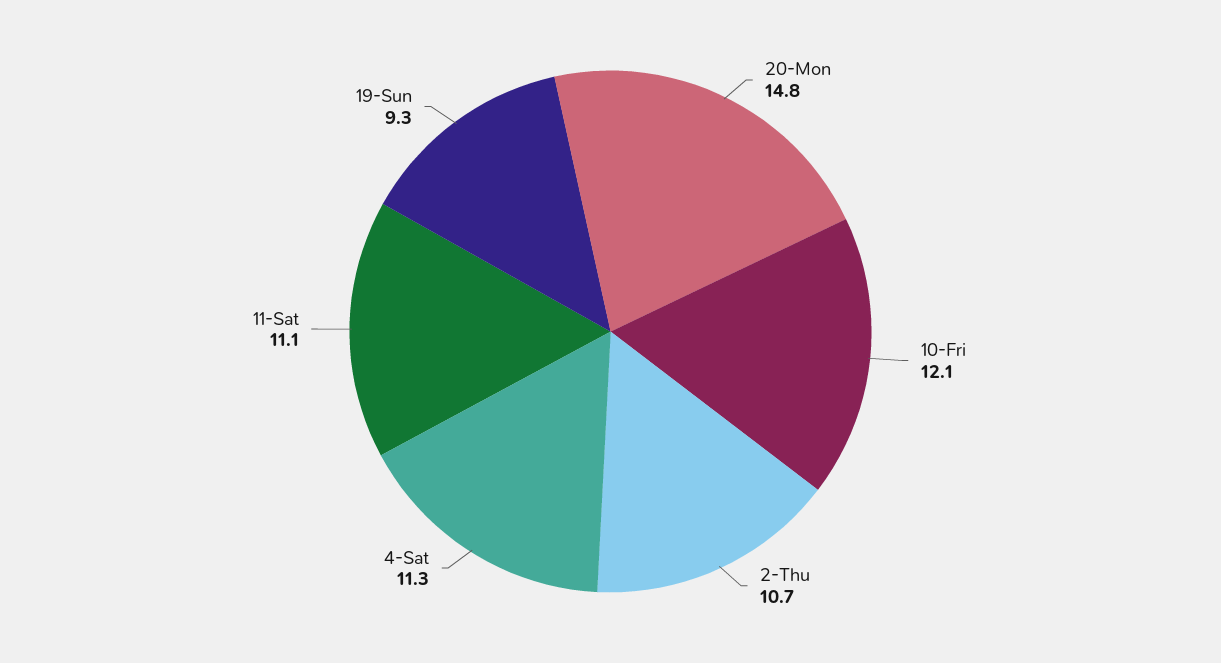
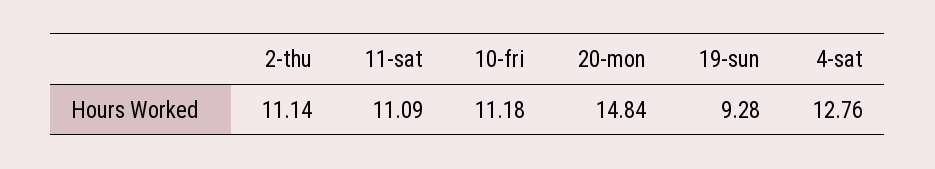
10-Fri: 12.1 -> 11.18
2-Thu: 10.7 -> 11.14
4-Sat: 11.3 -> 12.76

